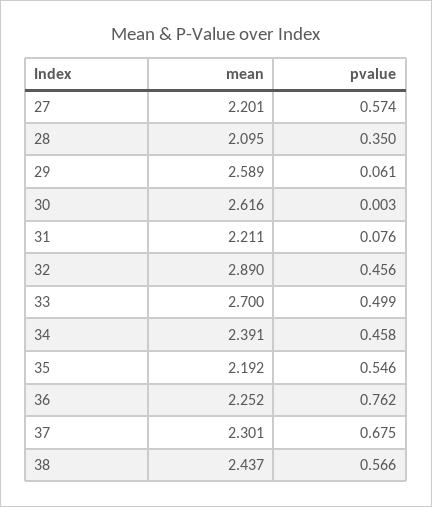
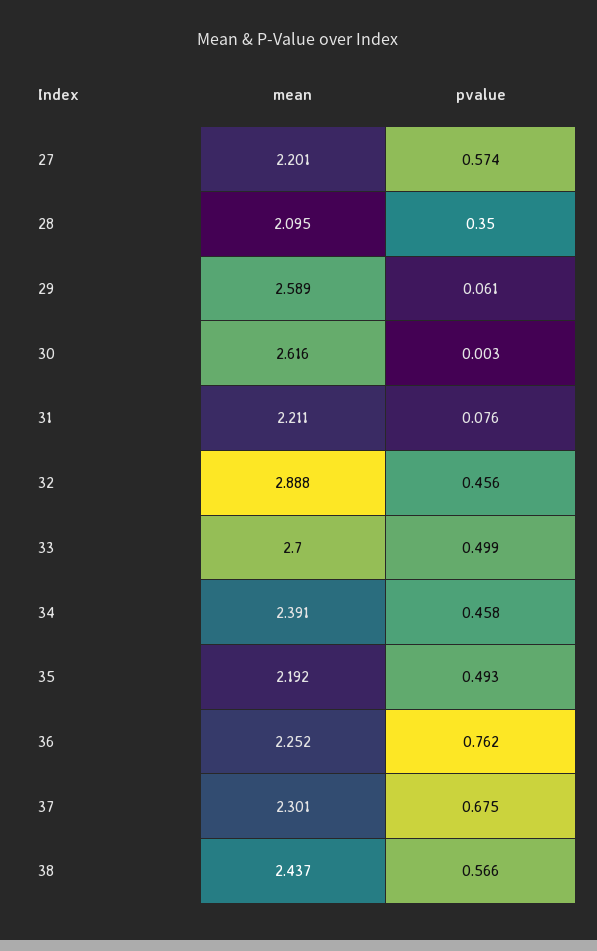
mean, 32: 2.89 -> 2.888
pvalue, 35: 0.546 -> 0.493

